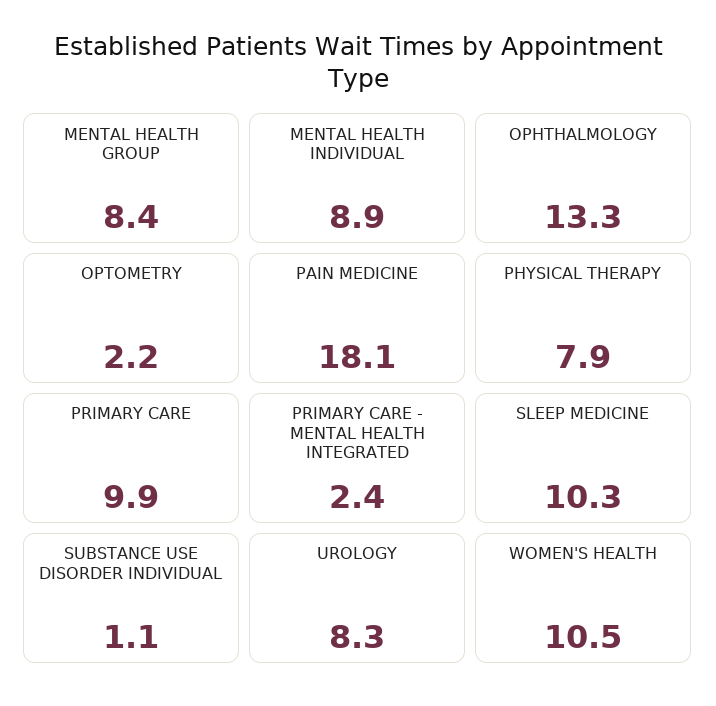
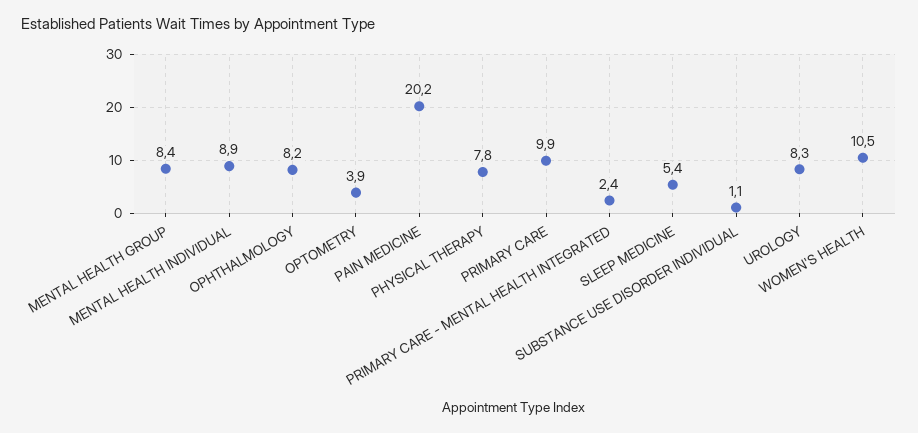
OPHTHALMOLOGY: 13.3 -> 8.2
OPTOMETRY: 2.2 -> 3.9
PAIN MEDICINE: 18.1 -> 20.2
PHYSICAL THERAPY: 7.9 -> 7.8
SLEEP MEDICINE: 10.3 -> 5.4

